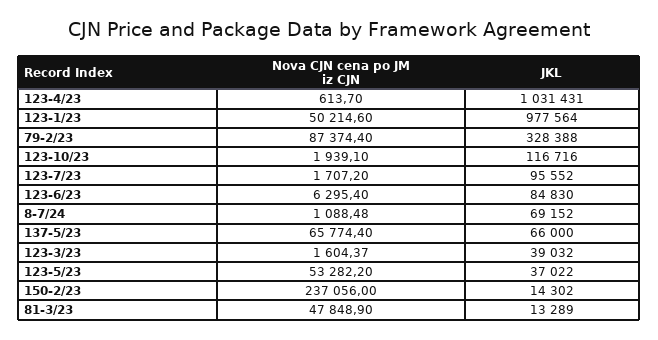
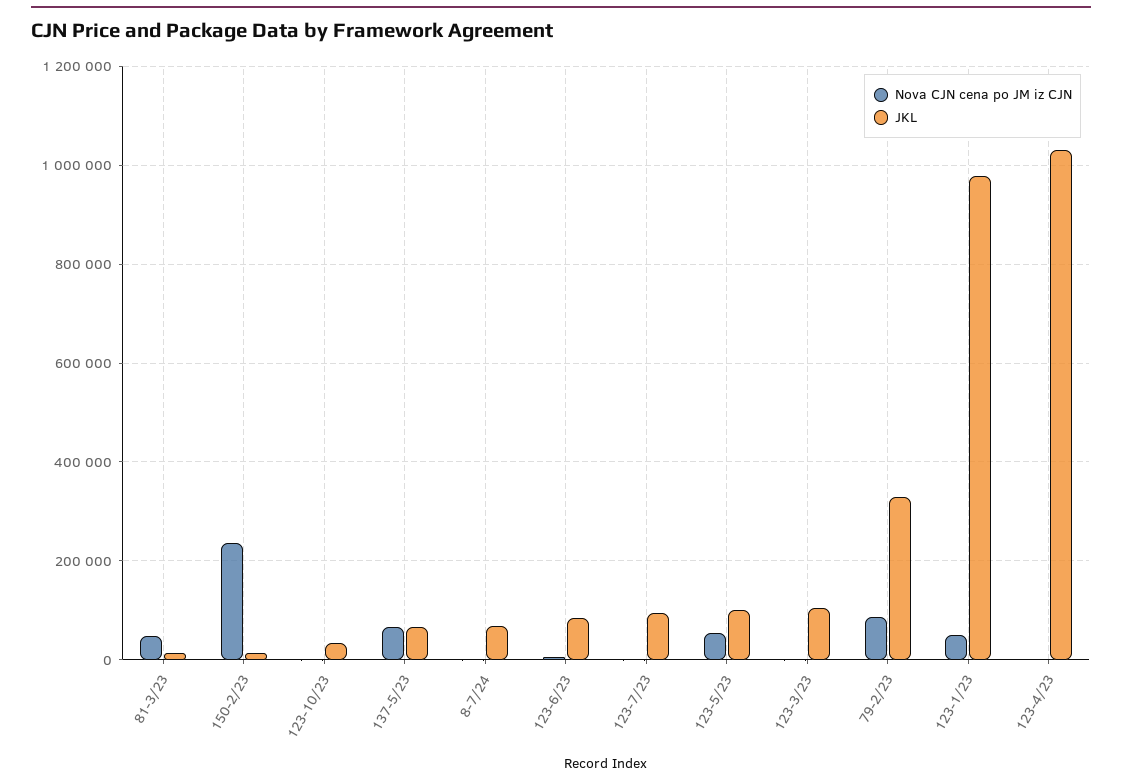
JKL, 123-10/23: 116716 -> 40000
JKL, 123-3/23: 39032 -> 100000
JKL, 123-5/23: 37022 -> 100000

